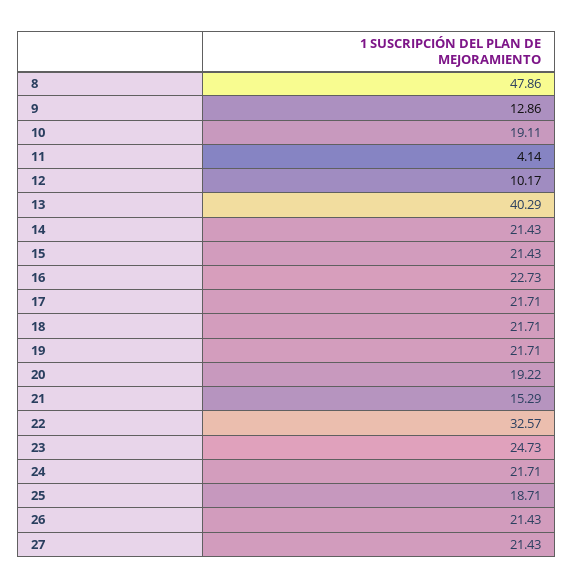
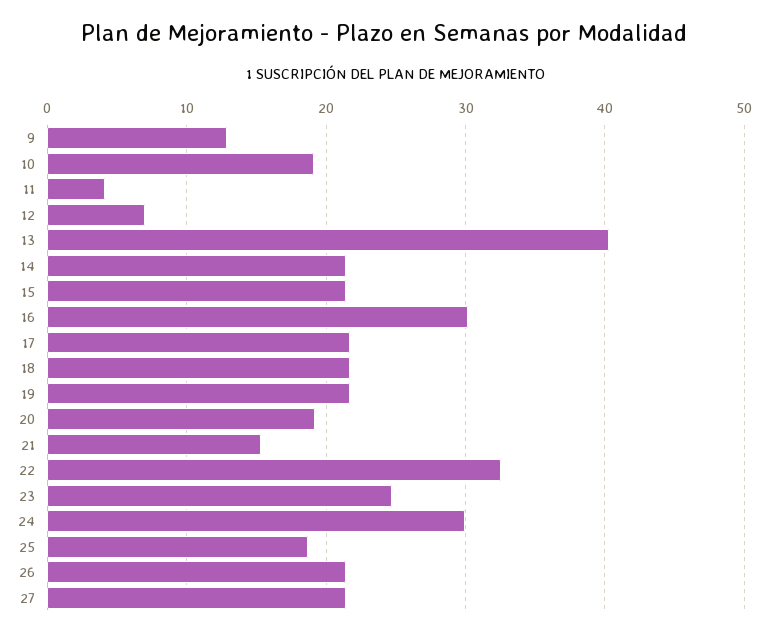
8: 47.86 -> none
12: 10.17 -> 7
16: 22.73 -> 30
24: 21.71 -> 30

